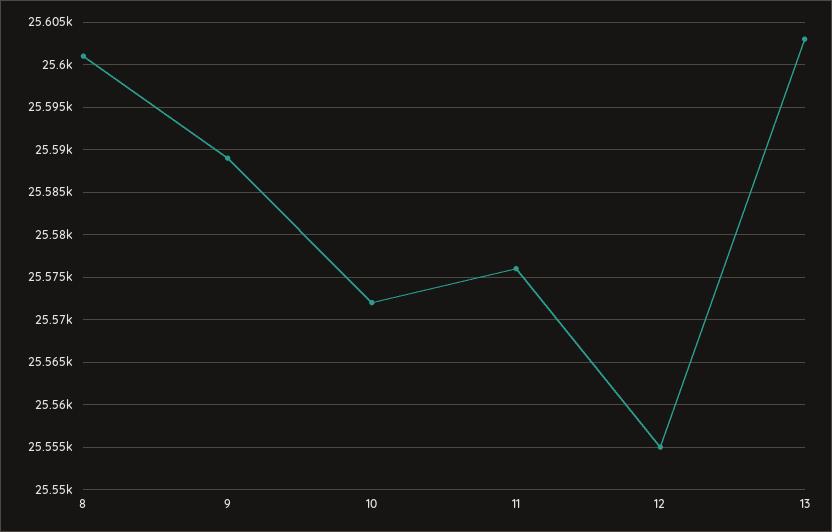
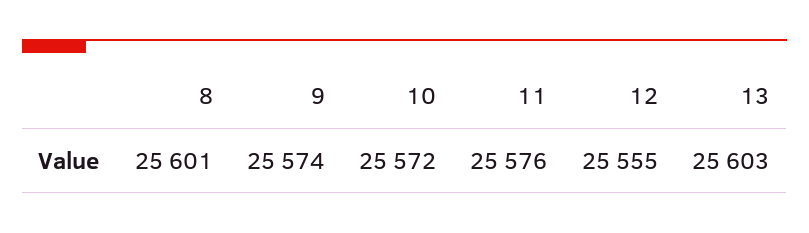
9: 25589 -> 25574

